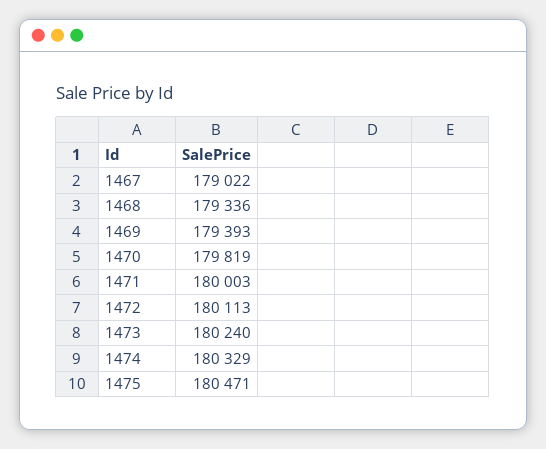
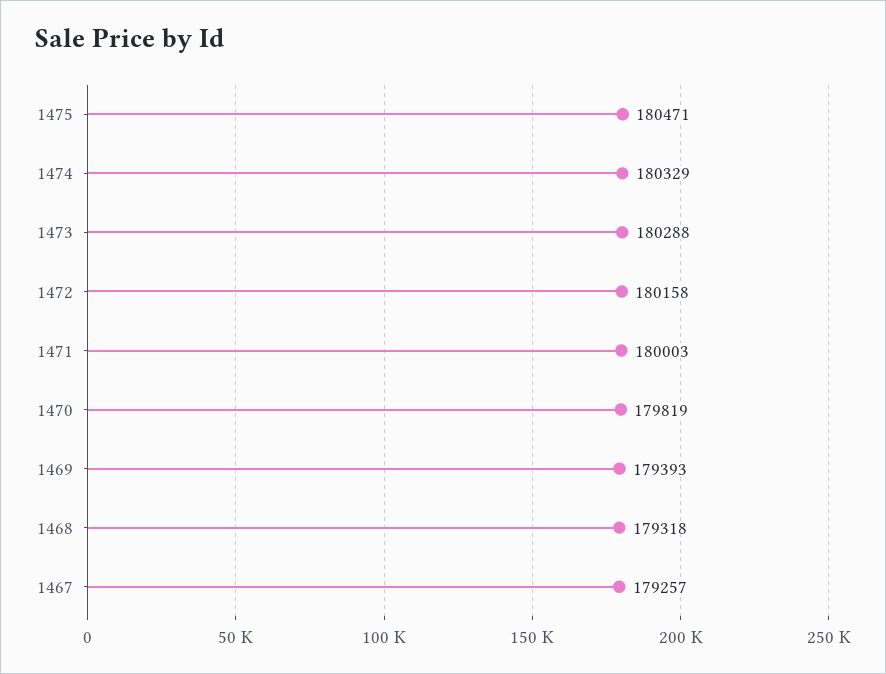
1467: 179022 -> 179257
1468: 179336 -> 179318
1472: 180113 -> 180158
1473: 180240 -> 180288

